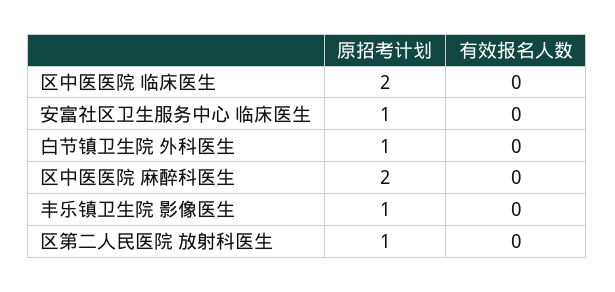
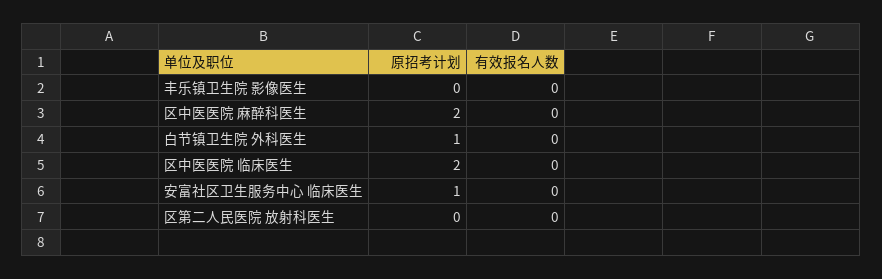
原招考计划, 丰乐镇卫生院 影像医生: 1 -> 0
原招考计划, 区第二人民医院 放射科医生: 1 -> 0

